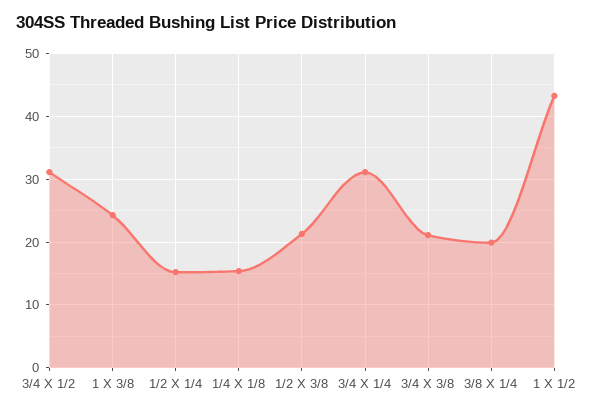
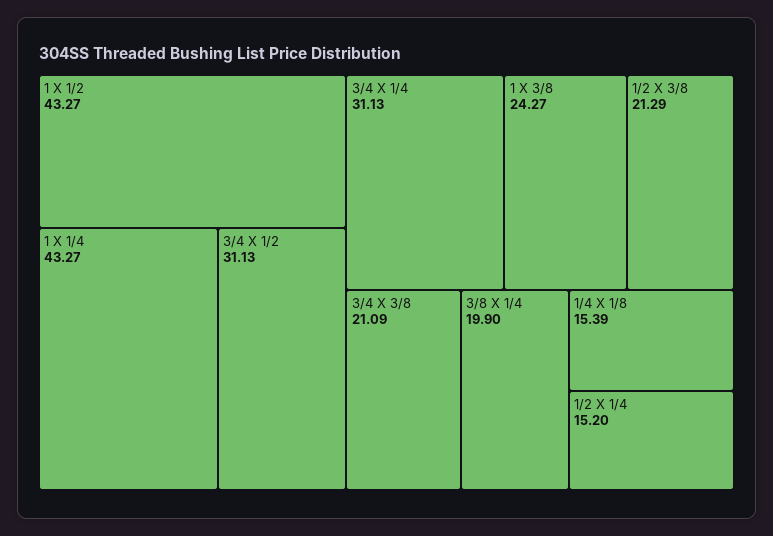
1 X 1/4: none -> 43.27

